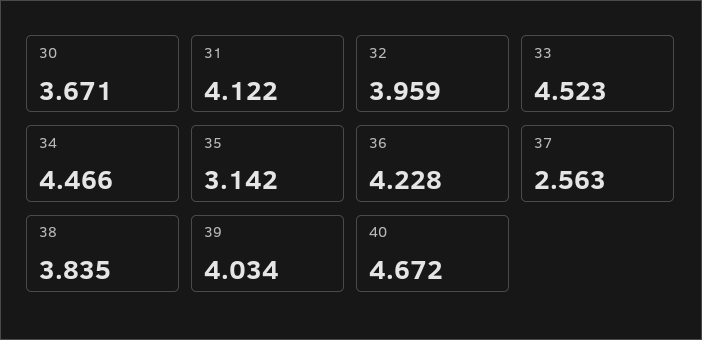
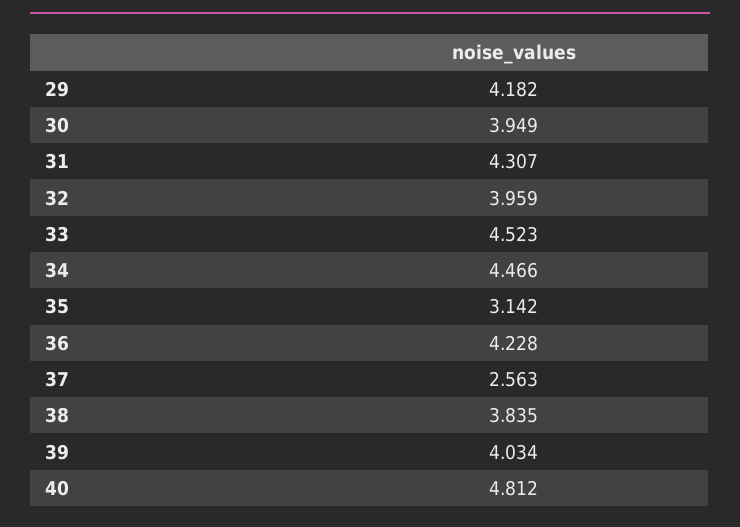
30: 3.671 -> 3.949
31: 4.122 -> 4.307
40: 4.672 -> 4.812
29: none -> 4.182

